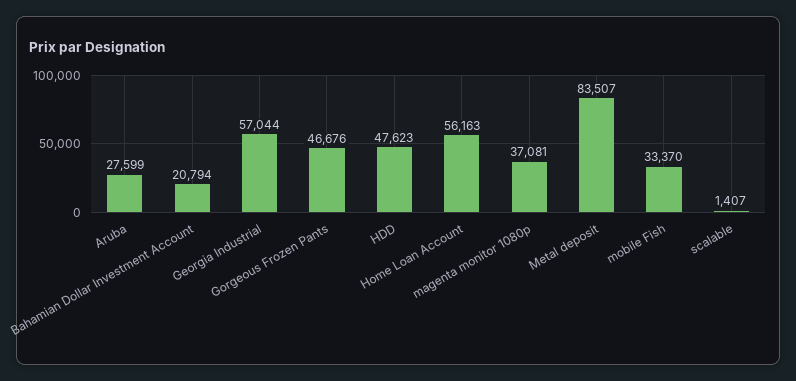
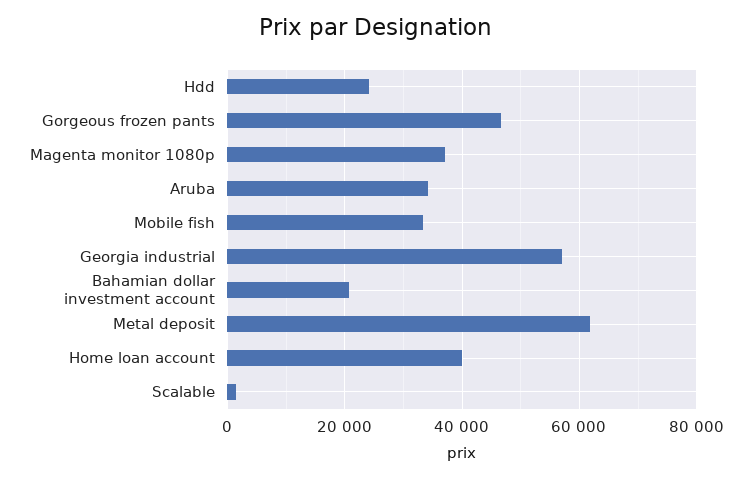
Aruba: 27599 -> 34000
HDD: 47623 -> 24000
Home Loan Account: 56163 -> 40000
Metal deposit: 83507 -> 62000

